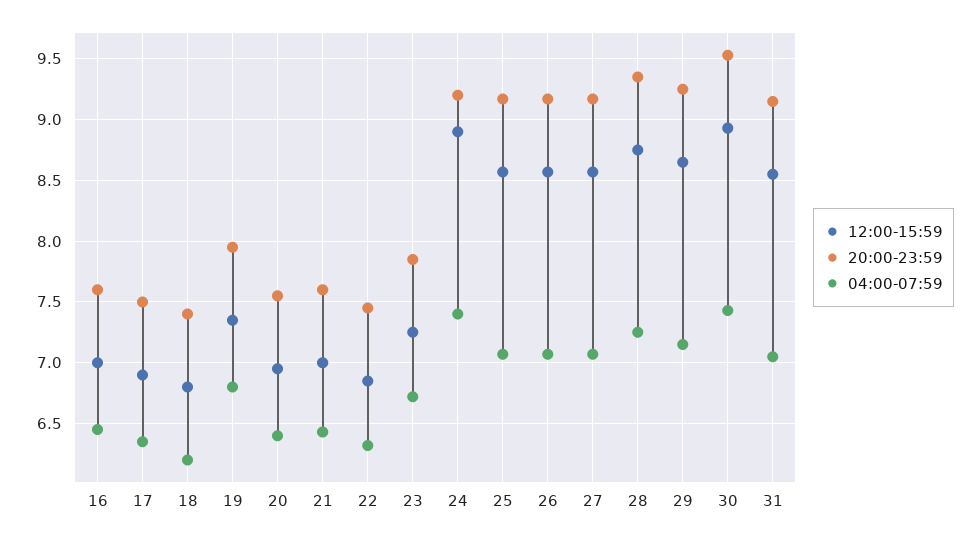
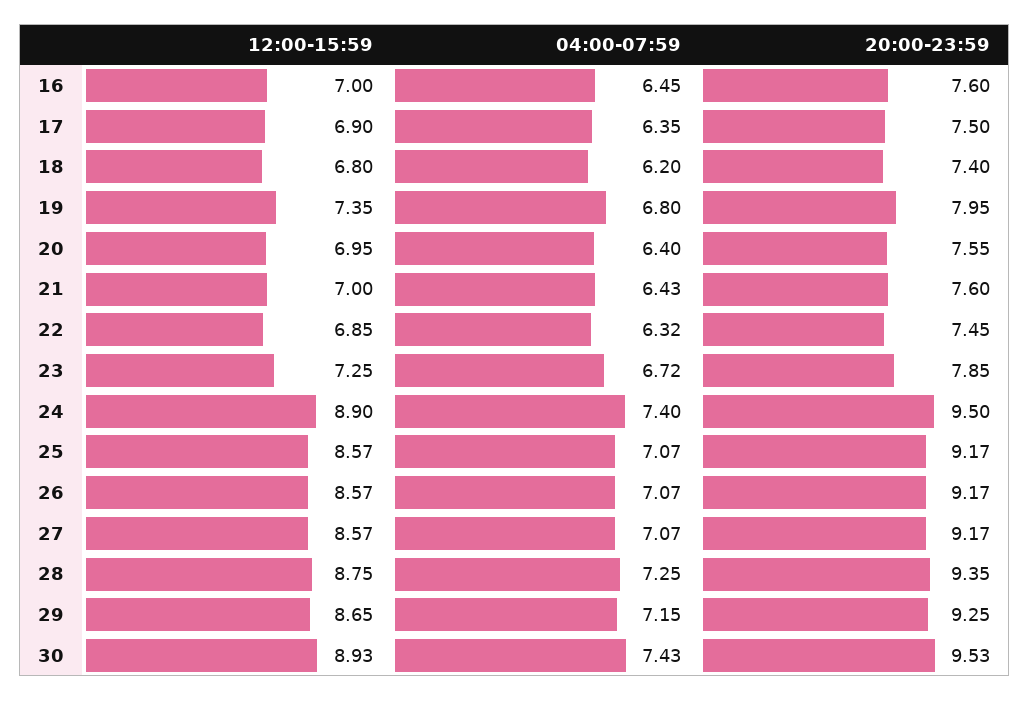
20:00-23:59, 24: 9.2 -> 9.5
12:00-15:59, 31: 8.55 -> none
20:00-23:59, 31: 9.15 -> none
04:00-07:59, 31: 7.05 -> none

